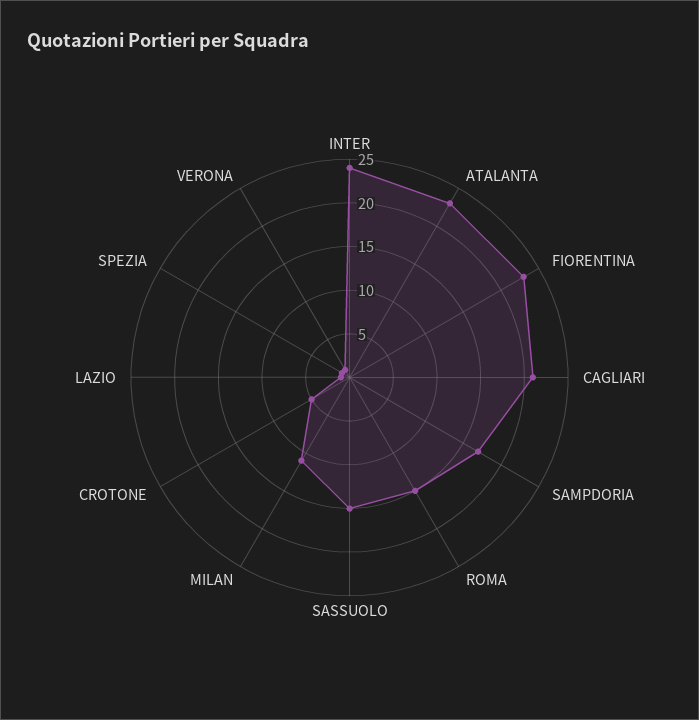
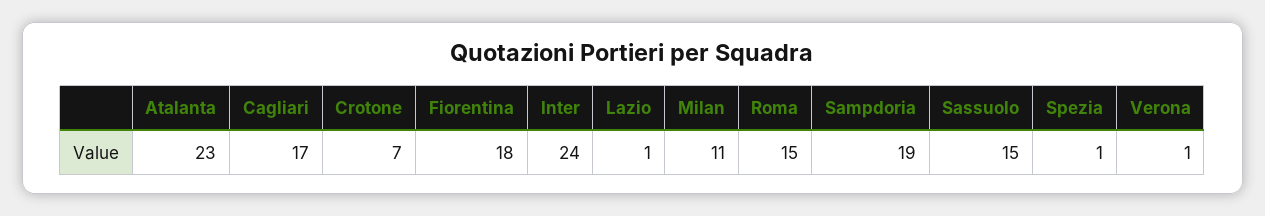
FIORENTINA: 23 -> 18
CAGLIARI: 21 -> 17
SAMPDORIA: 17 -> 19
CROTONE: 5 -> 7

